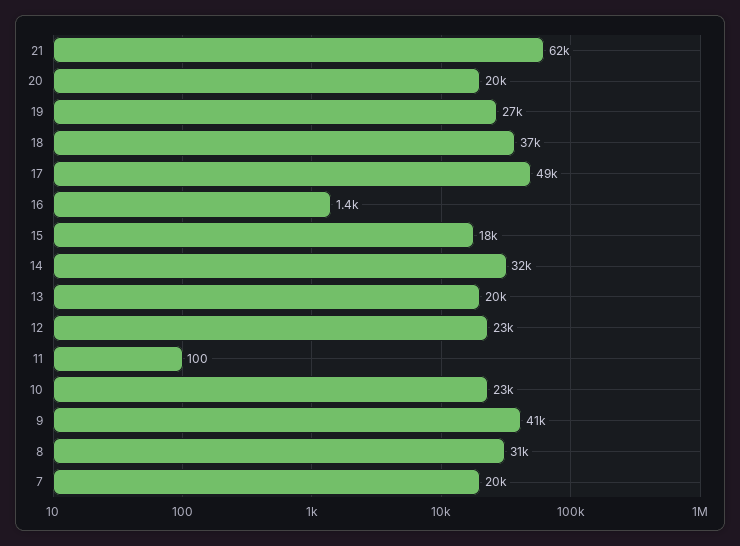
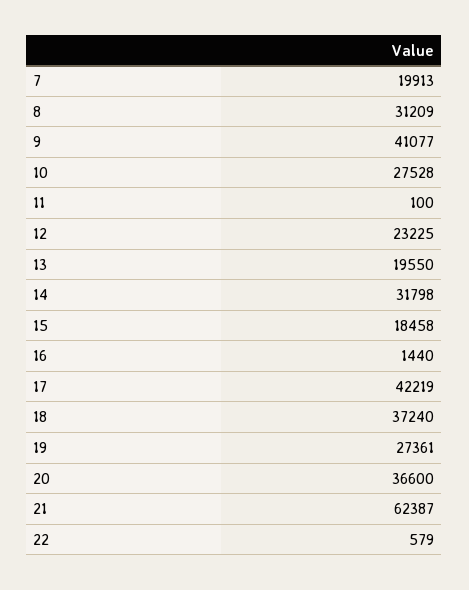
20: 20000 -> 36600
17: 49000 -> 42219
10: 23000 -> 27528
22: none -> 579

